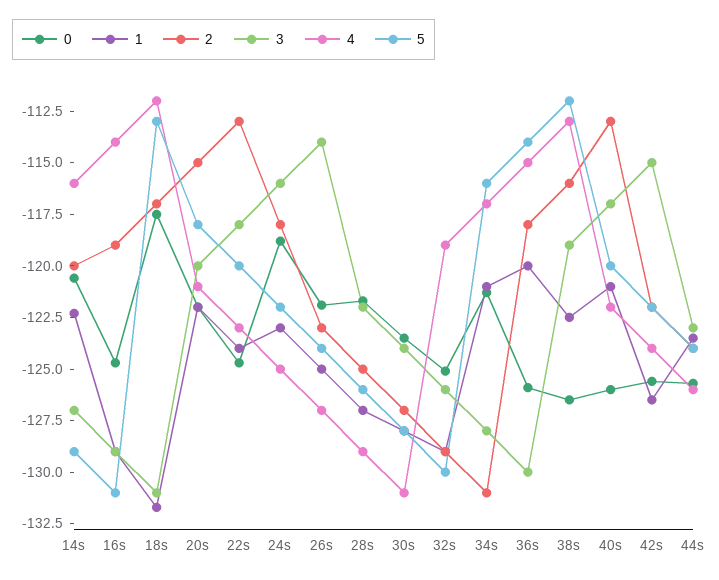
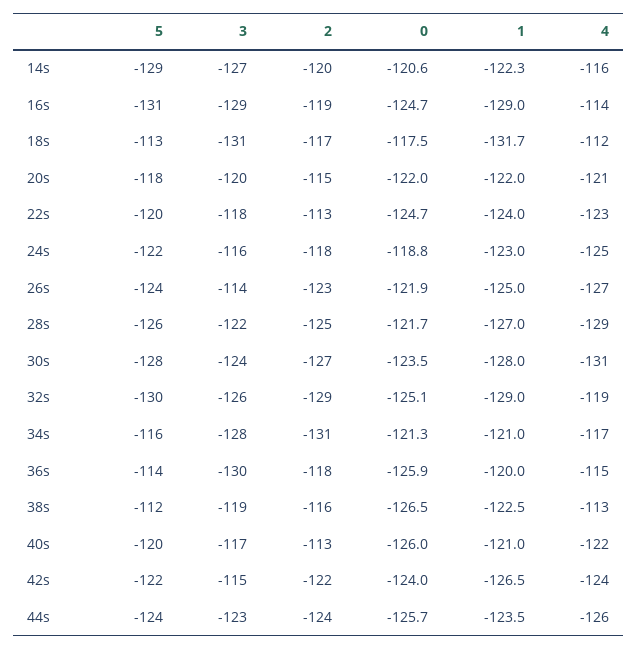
0, 42s: -125.5 -> -124

